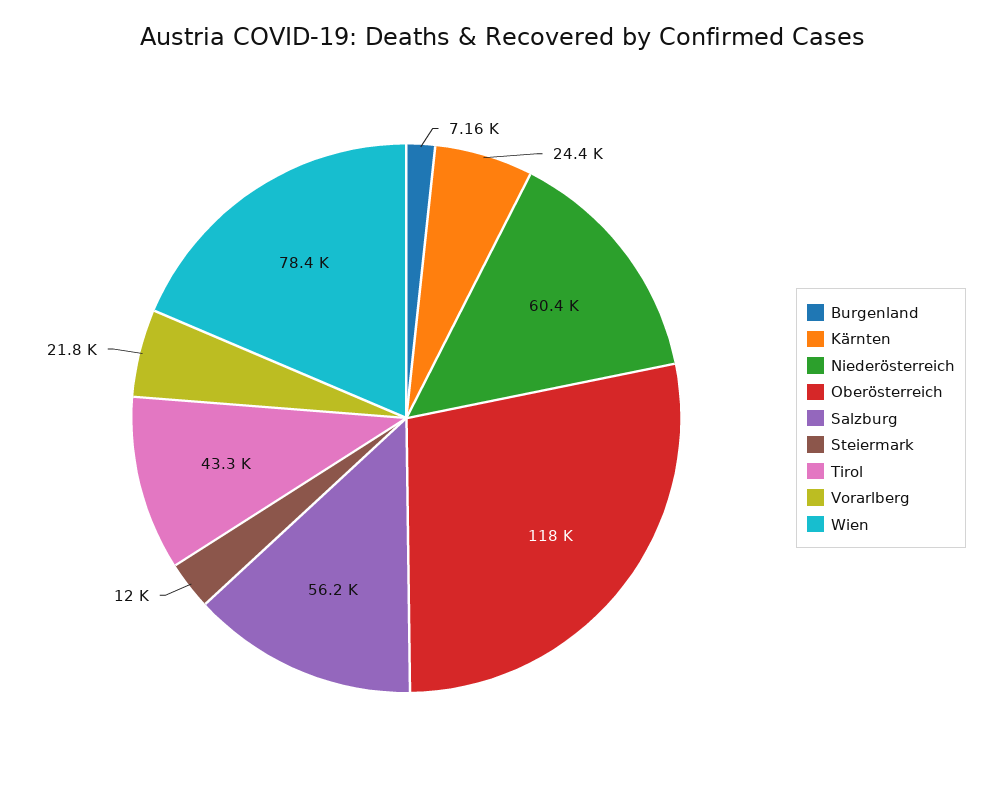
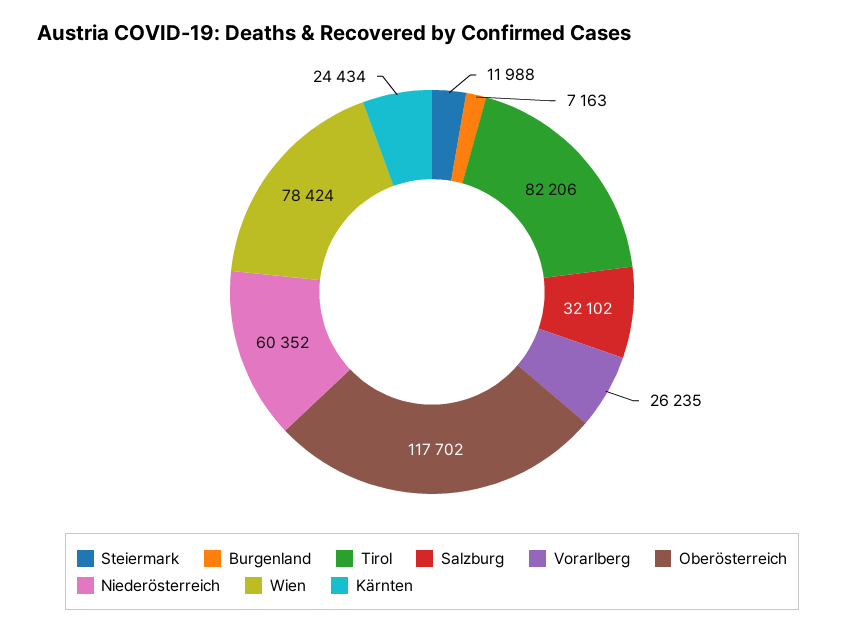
Salzburg: 56200 -> 32102
Tirol: 43300 -> 82206
Vorarlberg: 21800 -> 26235

